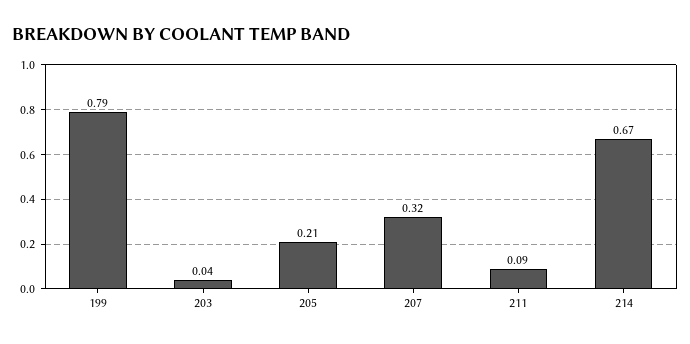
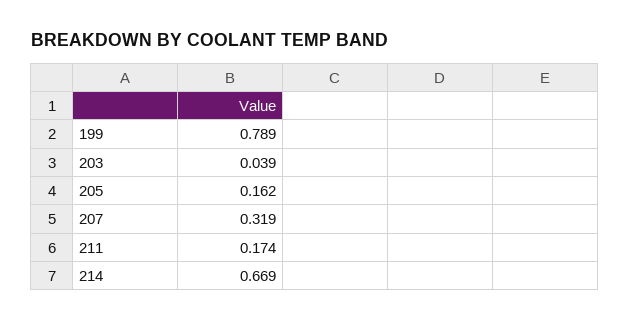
205: 0.21 -> 0.162
211: 0.09 -> 0.174

